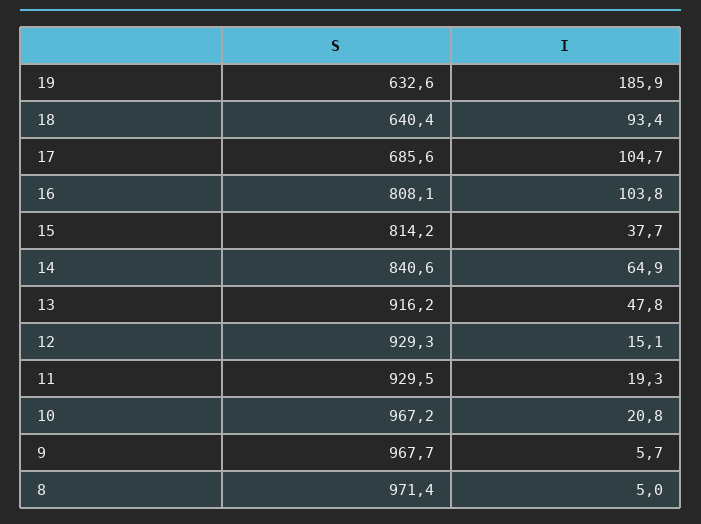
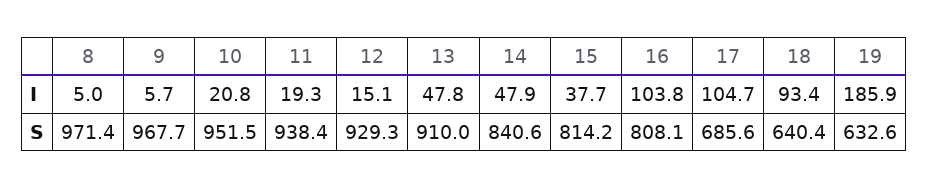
I, 14: 64.9 -> 47.9
S, 13: 916.2 -> 910
S, 11: 929.5 -> 938.4
S, 10: 967.2 -> 951.5

